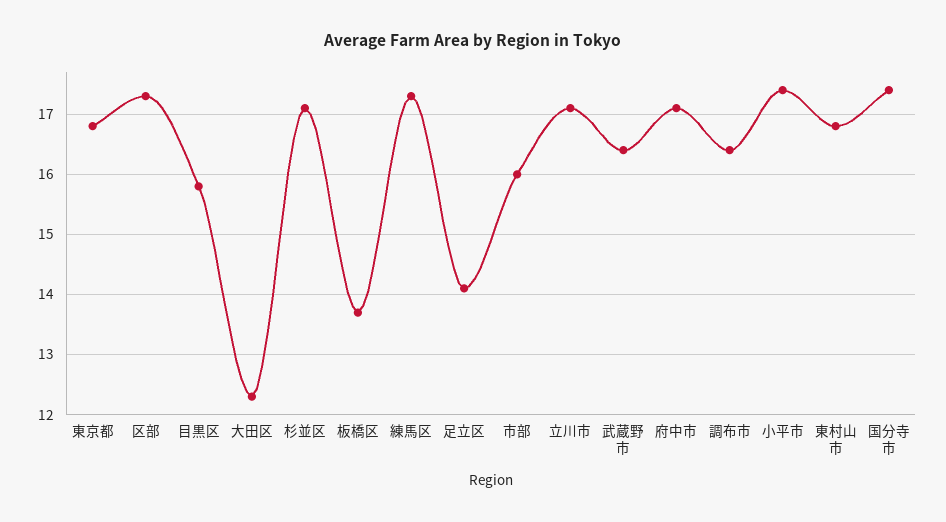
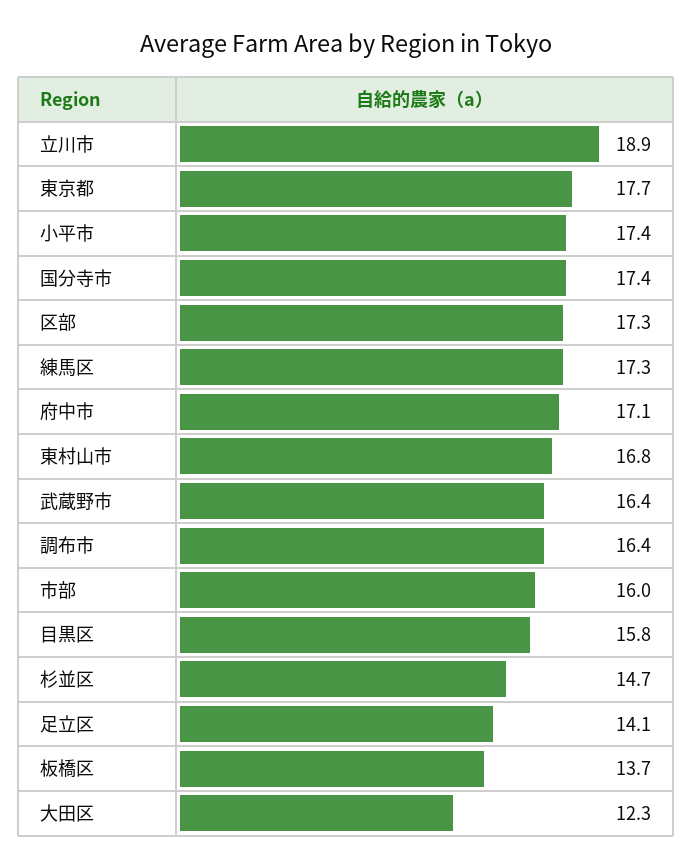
東京都: 16.8 -> 17.7
杉並区: 17.1 -> 14.7
立川市: 17.1 -> 18.9

